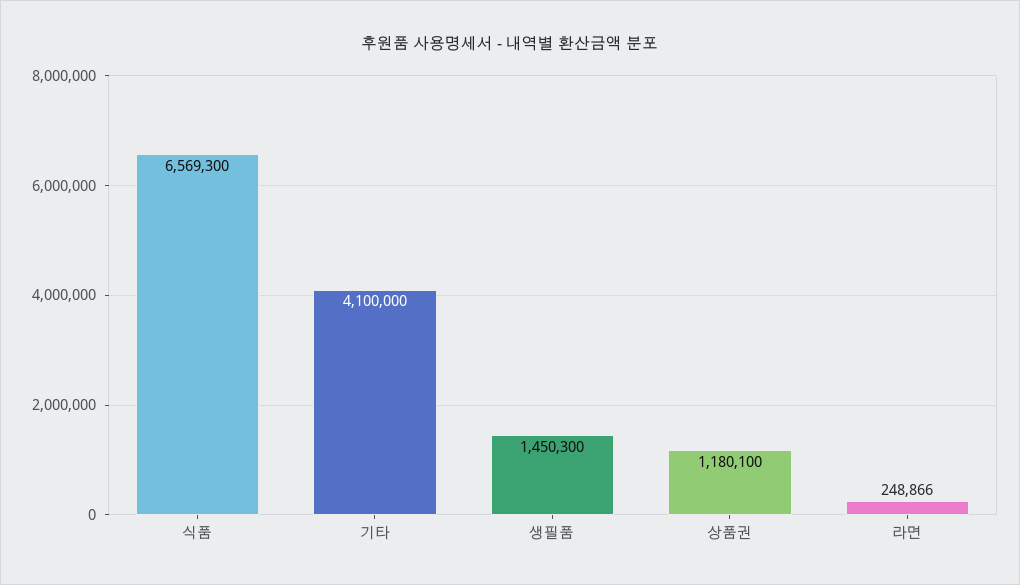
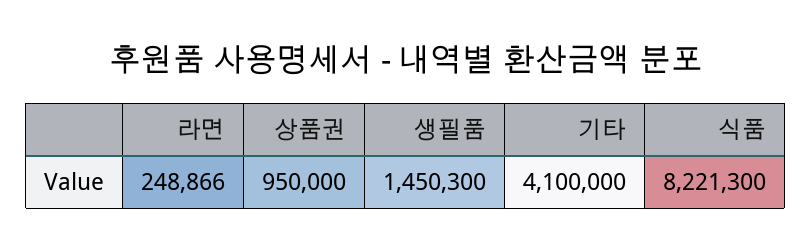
식품: 6569300 -> 8221300
상품권: 1180100 -> 950000

